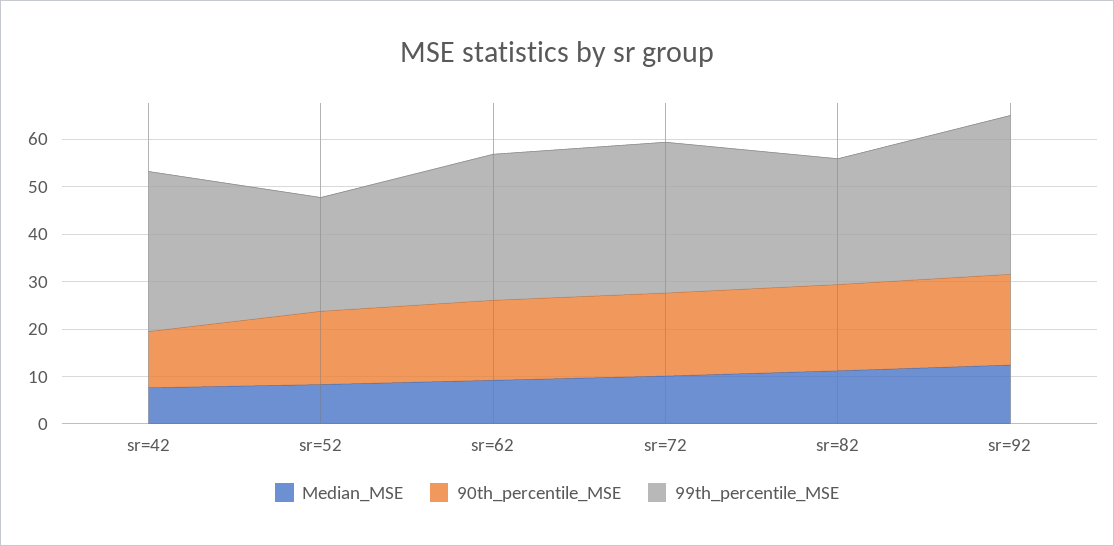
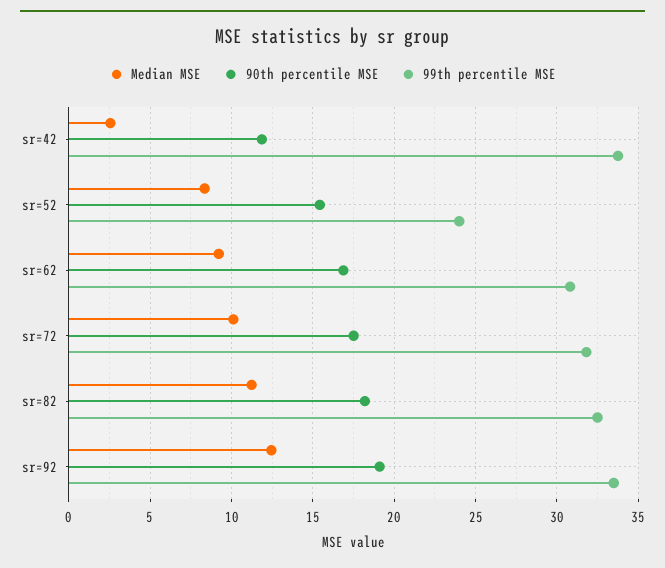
Median_MSE, sr=42: 8 -> 2.5
99th_percentile_MSE, sr=82: 26 -> 32.5

